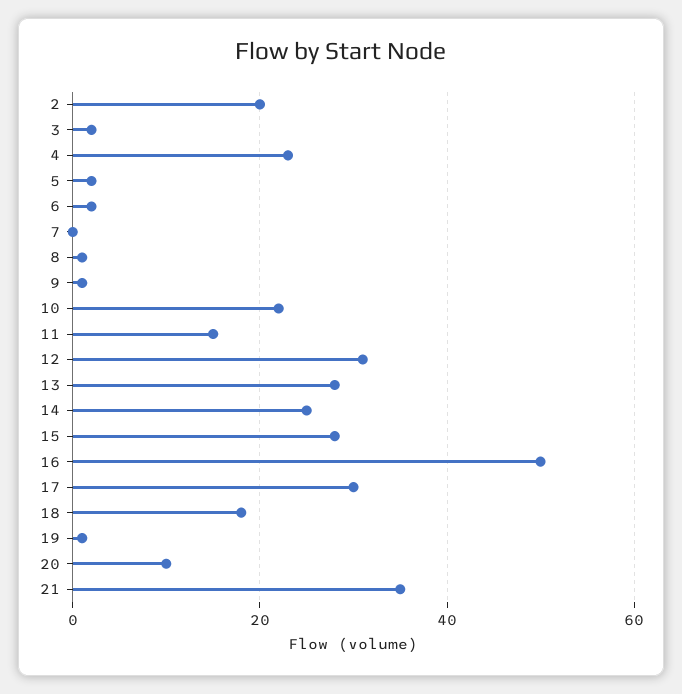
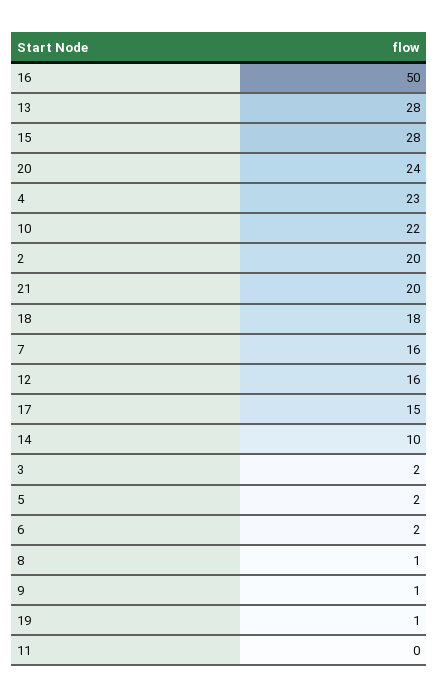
7: 0 -> 16
11: 15 -> 0
12: 30 -> 16
14: 25 -> 10
17: 30 -> 15
20: 10 -> 24
21: 35 -> 20

